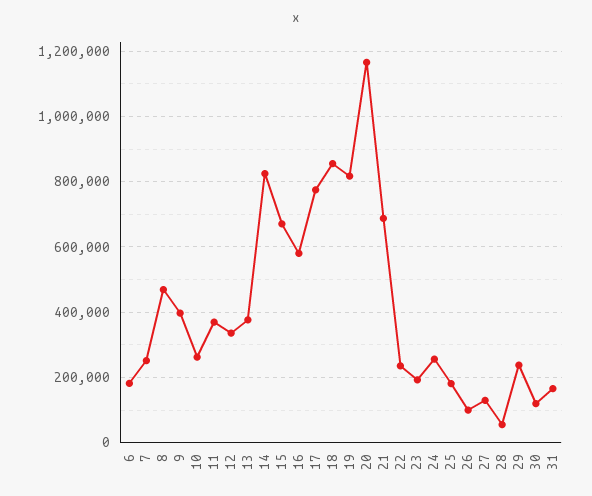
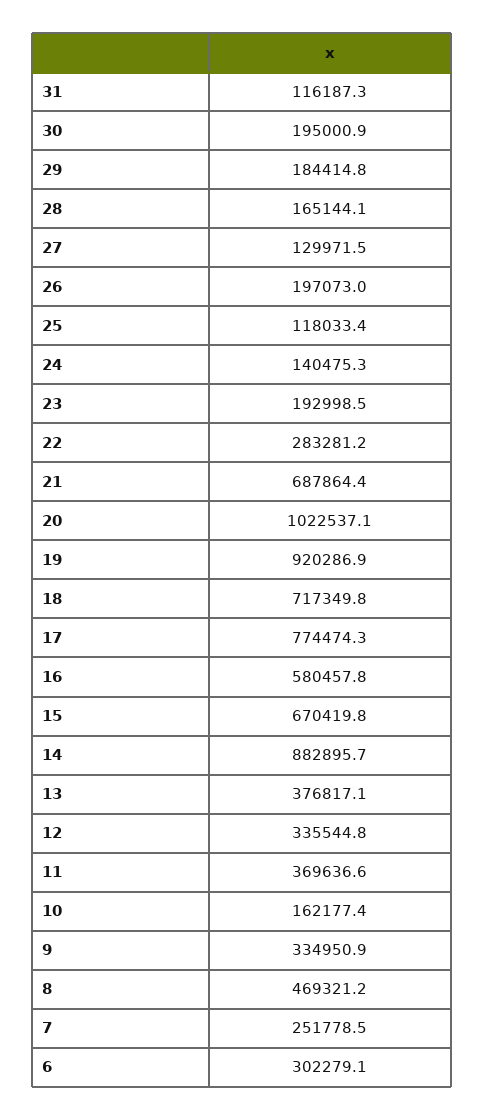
6: 180000 -> 302279.1
9: 400000 -> 334950.9
10: 260000 -> 162177.4
14: 820000 -> 882895.7
18: 860000 -> 717349.8
19: 820000 -> 920286.9
20: 1160000 -> 1022537.1
22: 240000 -> 283281.2
24: 260000 -> 140475.3
25: 180000 -> 118033.4
26: 100000 -> 197073
28: 60000 -> 165144.1
29: 240000 -> 184414.8
30: 120000 -> 195000.9
31: 160000 -> 116187.3

